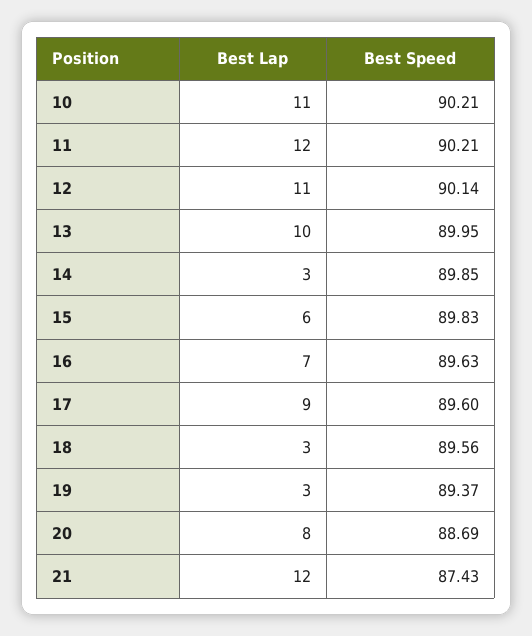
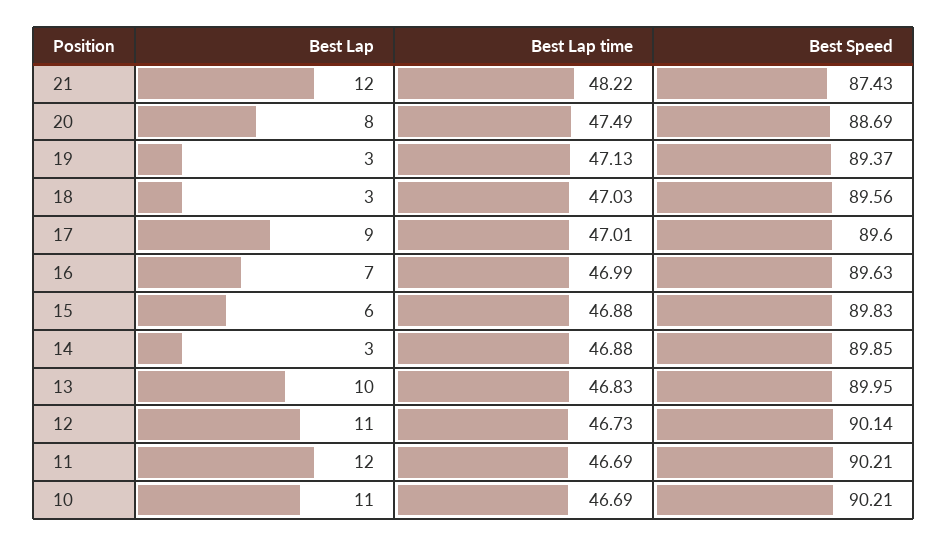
Best Lap time, 21: none -> 48.22
Best Lap time, 20: none -> 47.49
Best Lap time, 19: none -> 47.13
Best Lap time, 18: none -> 47.03
Best Lap time, 17: none -> 47.01
Best Lap time, 16: none -> 46.99
Best Lap time, 15: none -> 46.88
Best Lap time, 14: none -> 46.88
Best Lap time, 13: none -> 46.83
Best Lap time, 12: none -> 46.73
Best Lap time, 11: none -> 46.69
Best Lap time, 10: none -> 46.69

